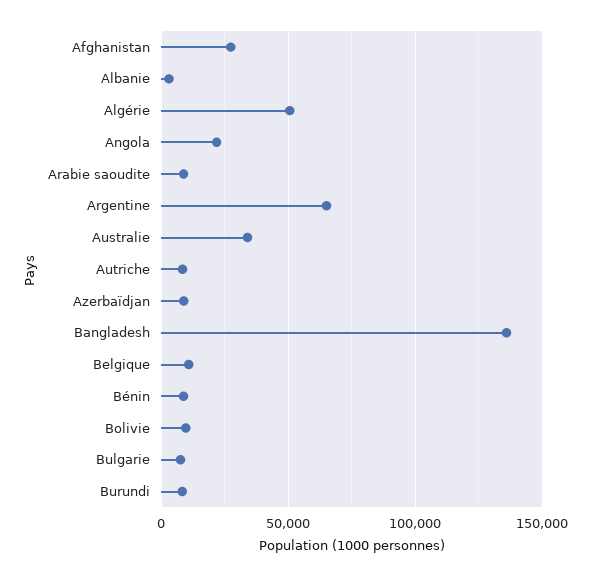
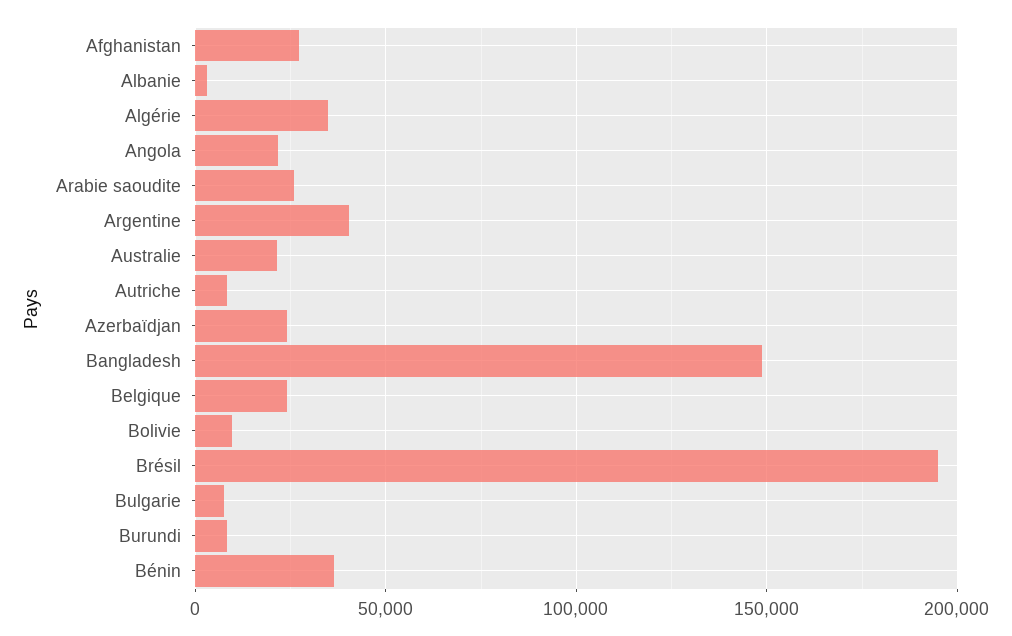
Algérie: 50000 -> 35000
Arabie saoudite: 10000 -> 25000
Argentine: 65000 -> 40000
Australie: 35000 -> 20000
Azerbaïdjan: 10000 -> 25000
Bangladesh: 135000 -> 150000
Belgique: 10000 -> 25000
Bénin: 10000 -> 35000
Brésil: none -> 195000

